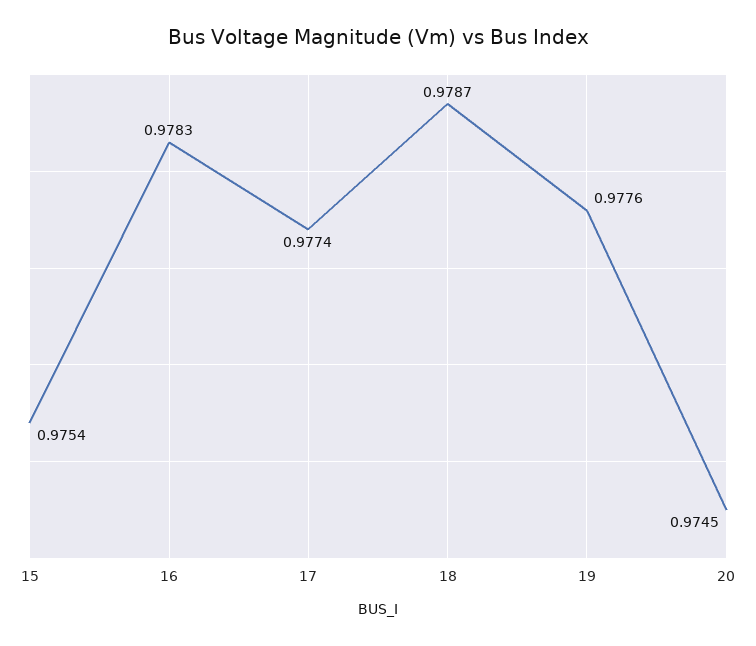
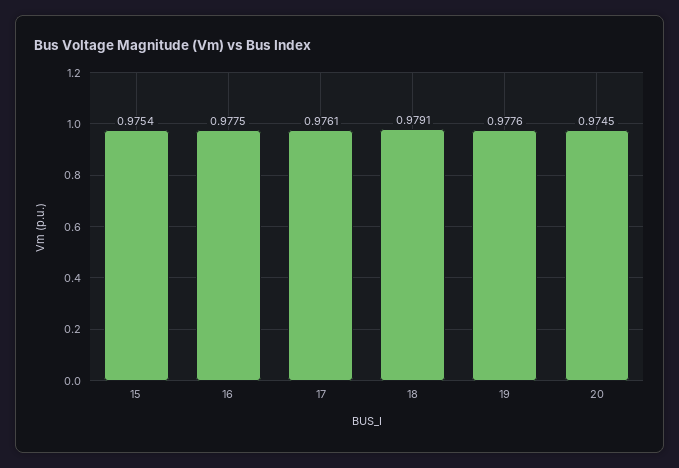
16: 0.9783 -> 0.9775
17: 0.9774 -> 0.9761
18: 0.9787 -> 0.9791

